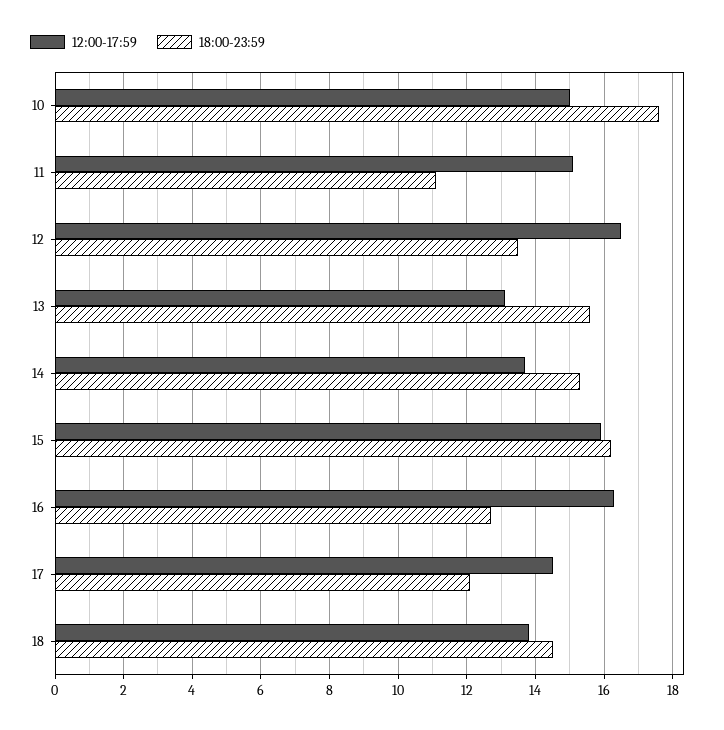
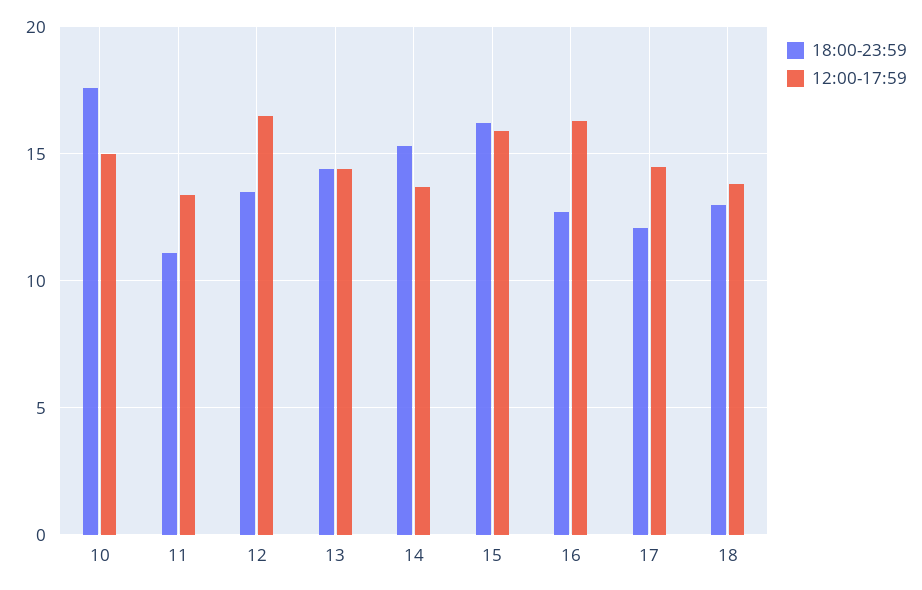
12:00-17:59, 11: 15 -> 13.5
12:00-17:59, 13: 13 -> 14.5
18:00-23:59, 13: 15.5 -> 14.5
18:00-23:59, 18: 14.5 -> 13

